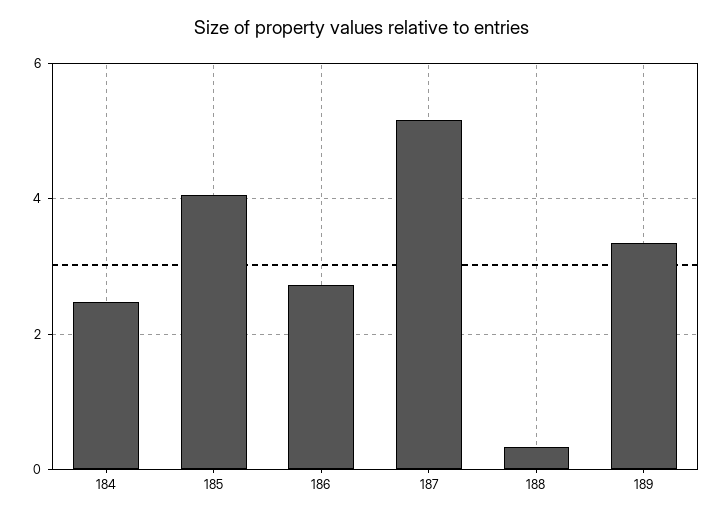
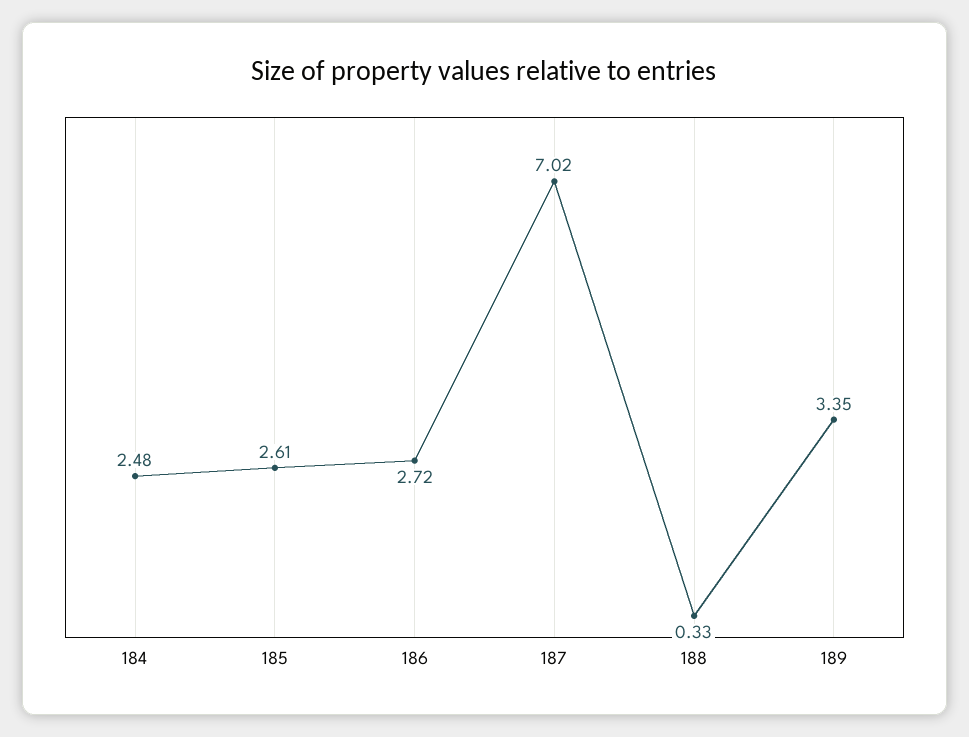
185: 4 -> 2.61
187: 5.2 -> 7.02

